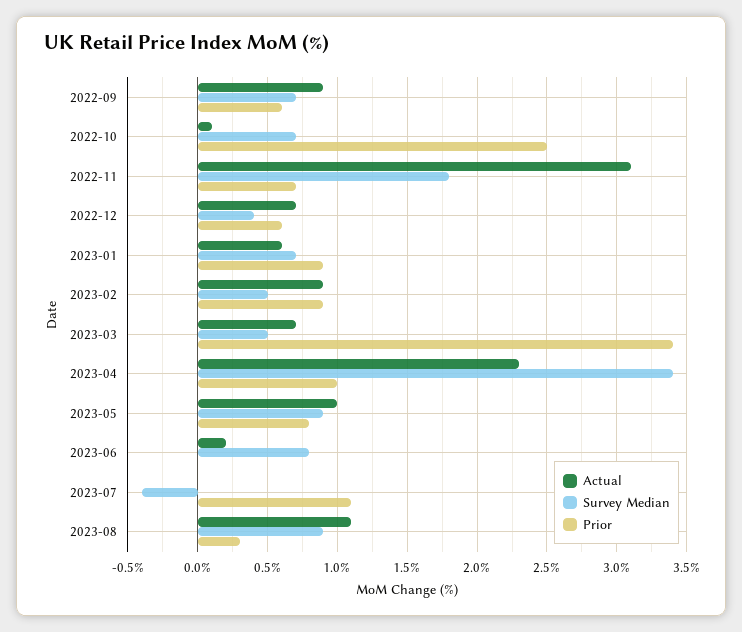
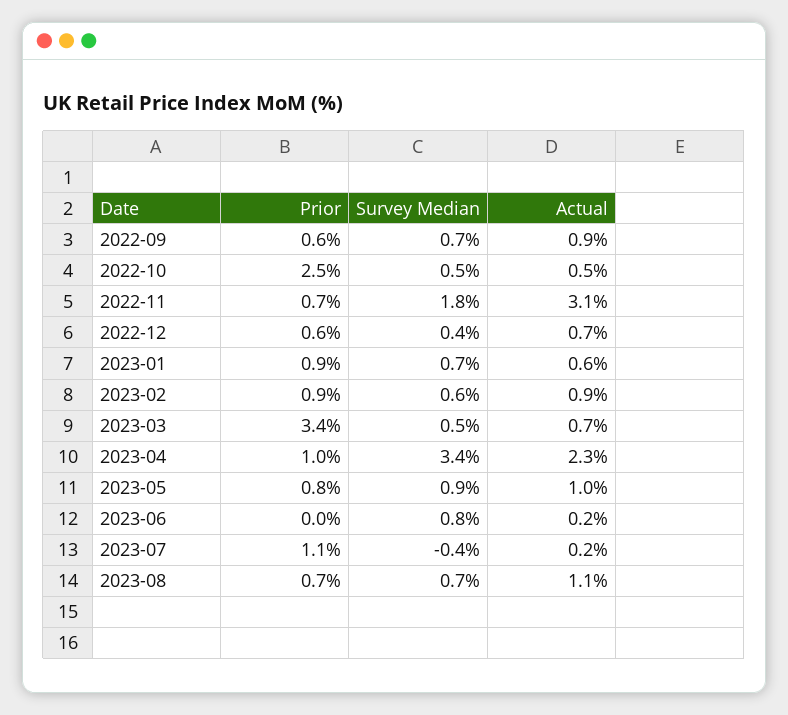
Actual, 2022-10: 0.1 -> 0.5
Survey Median, 2022-10: 0.7 -> 0.5
Survey Median, 2023-02: 0.5 -> 0.6
Actual, 2023-07: 0 -> 0.2
Survey Median, 2023-08: 0.9 -> 0.7
Prior, 2023-08: 0.3 -> 0.7

